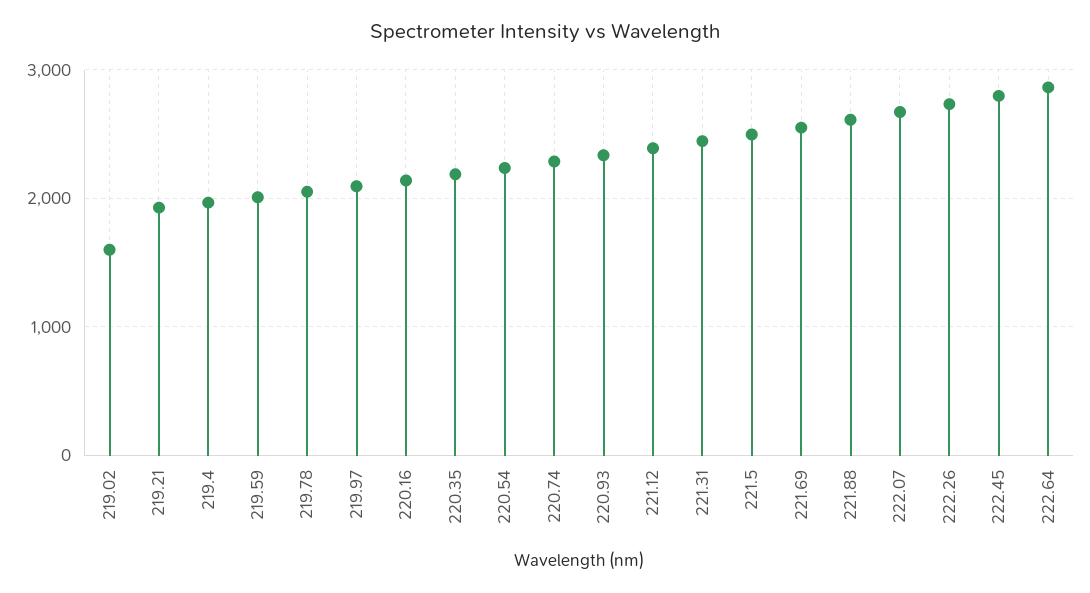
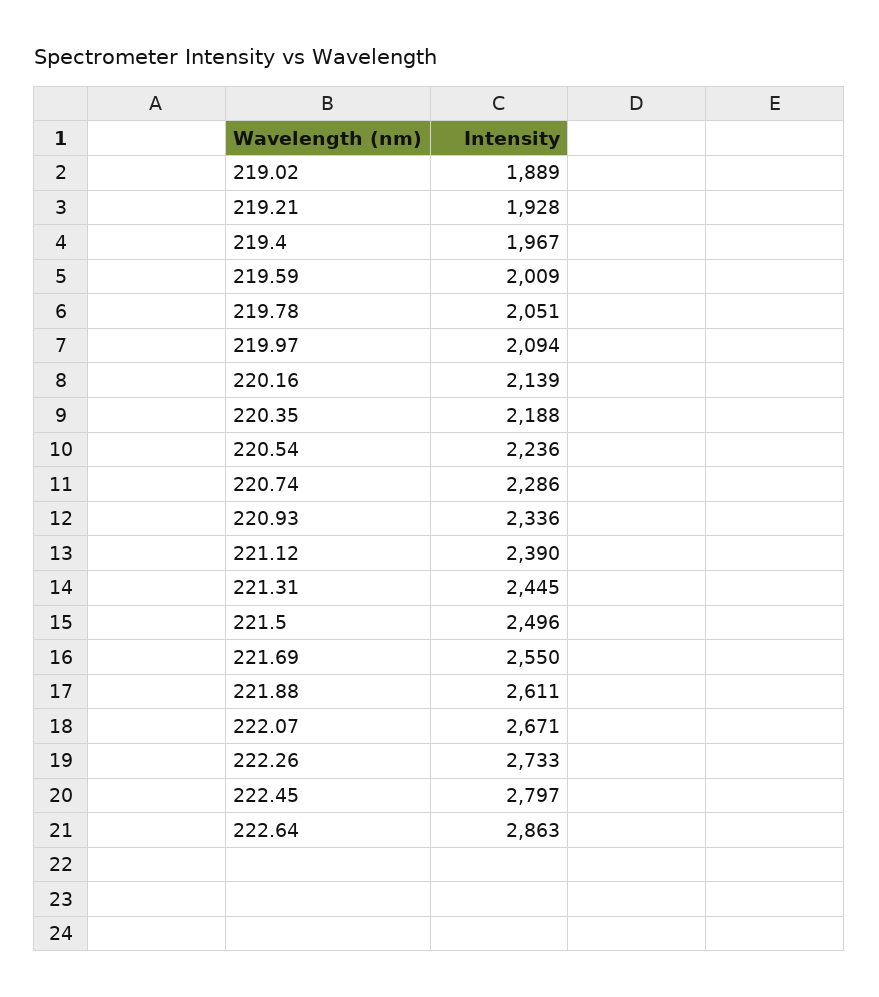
219.02: 1600 -> 1889

